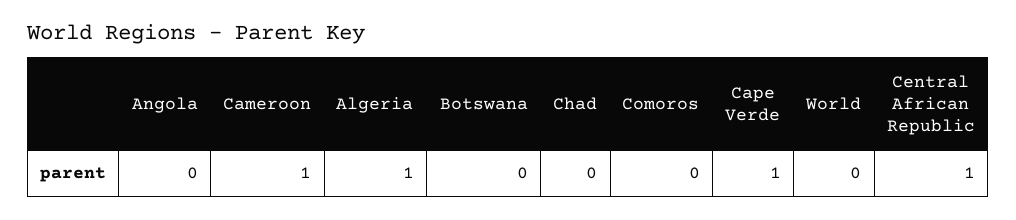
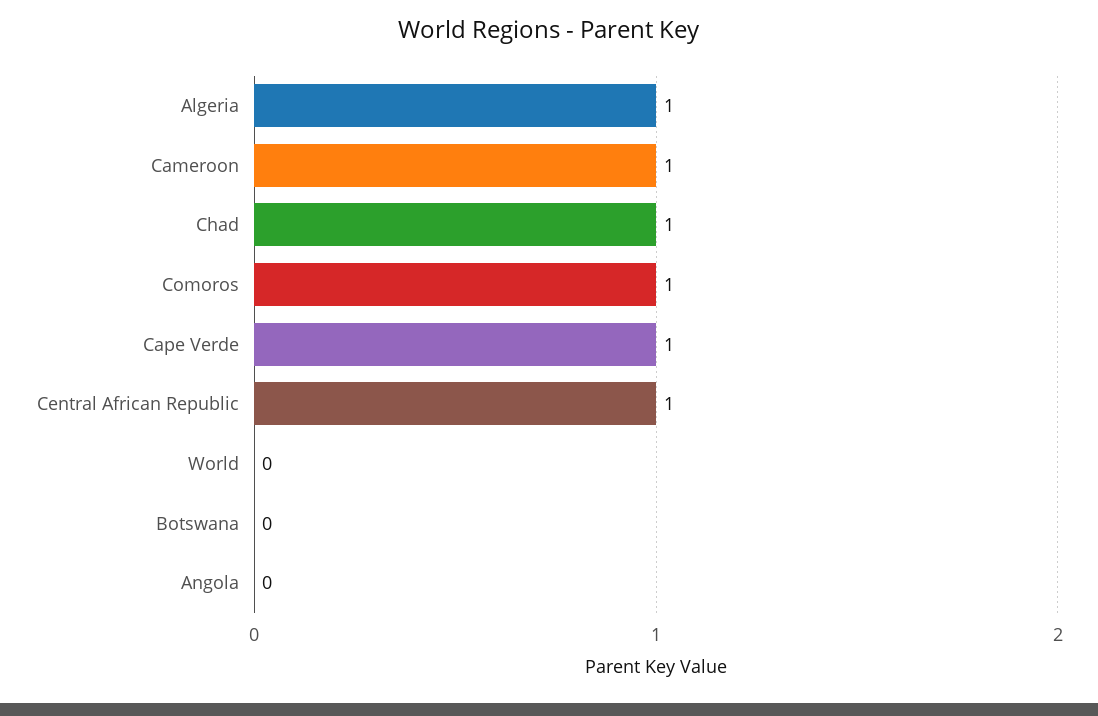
Chad: 0 -> 1
Comoros: 0 -> 1

